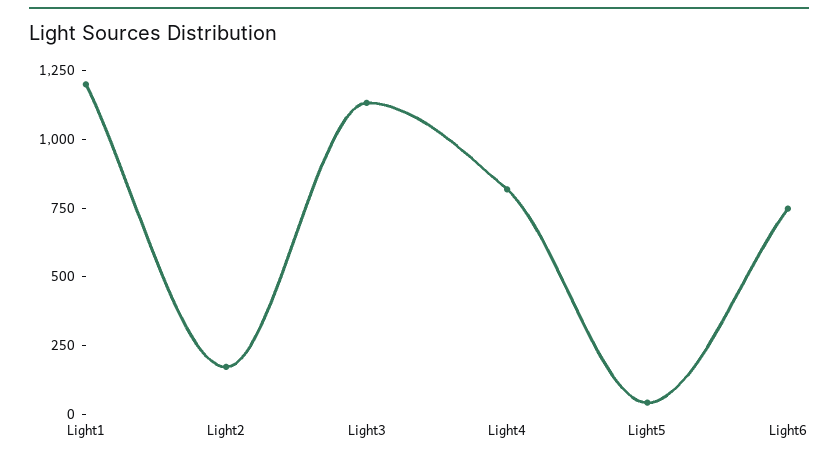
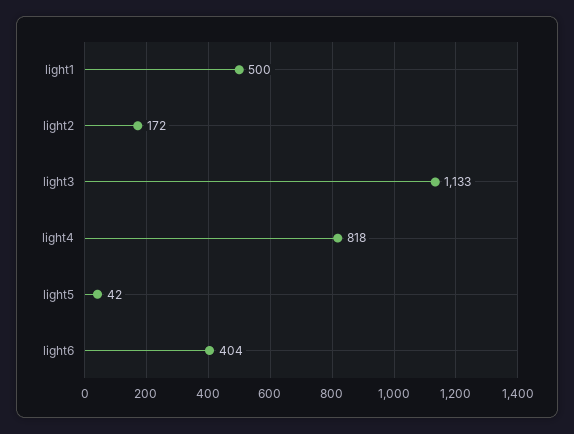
Light1: 1200 -> 500
Light6: 750 -> 404

